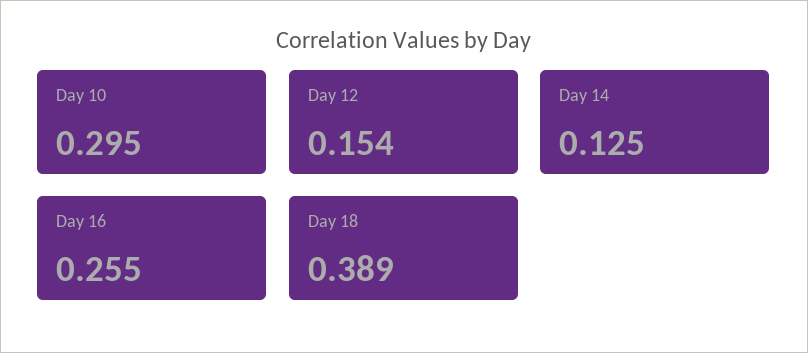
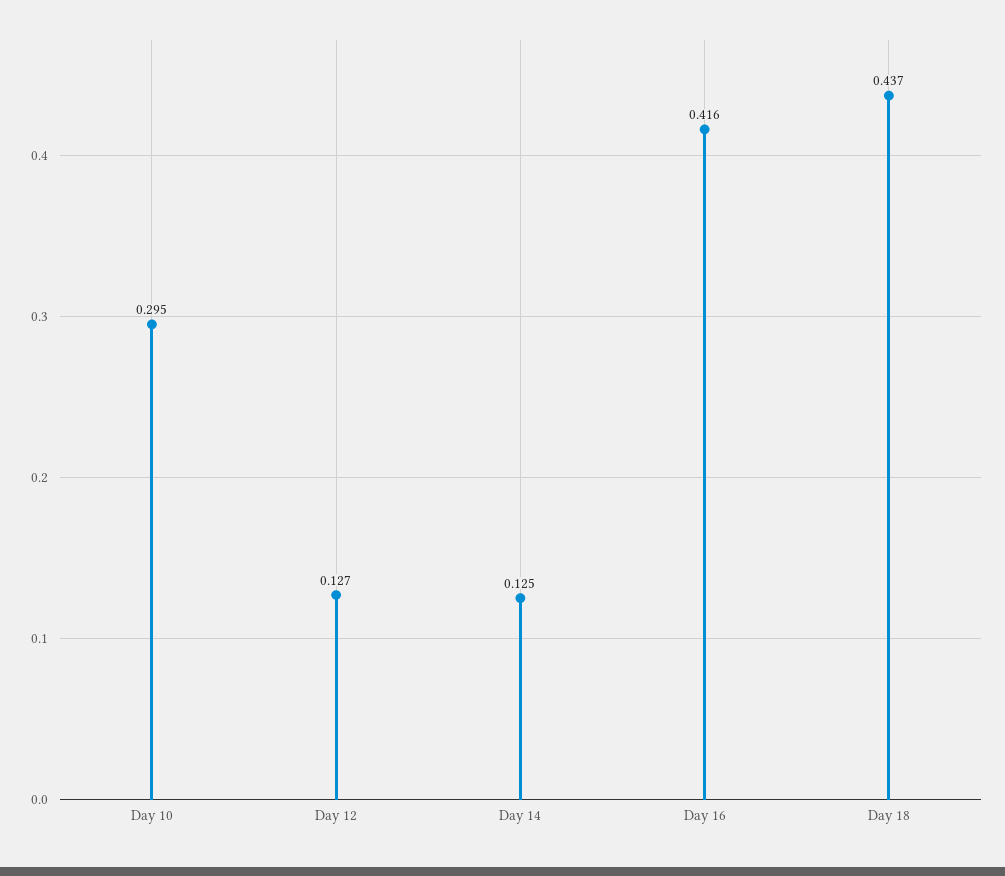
Day 12: 0.154 -> 0.127
Day 16: 0.255 -> 0.416
Day 18: 0.389 -> 0.437

